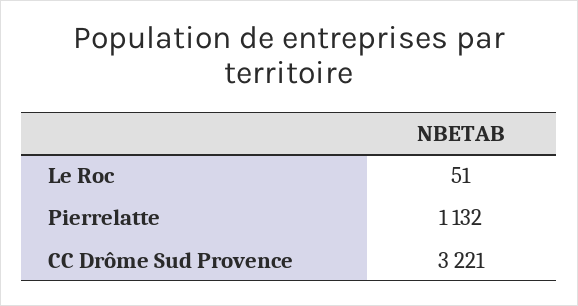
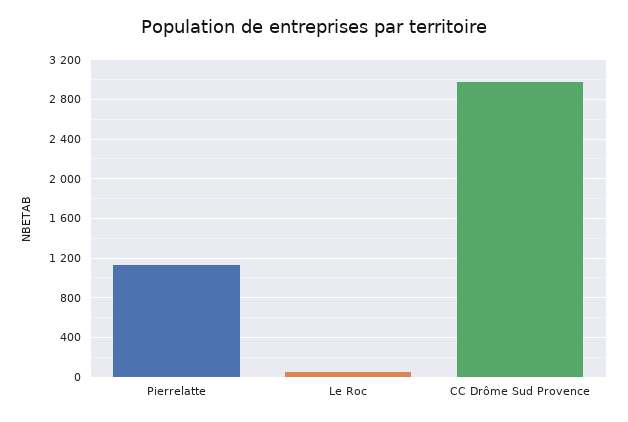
CC Drôme Sud Provence: 3221 -> 3000

